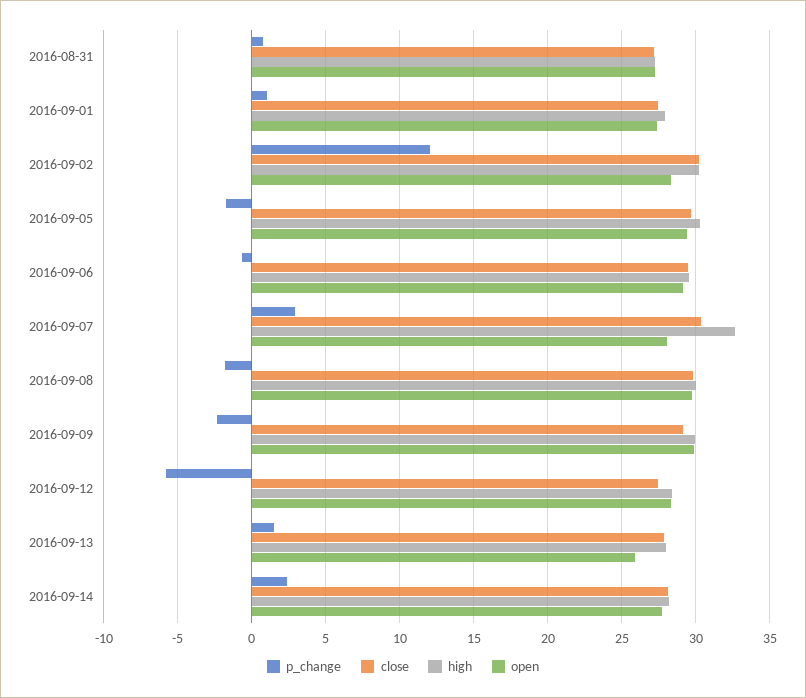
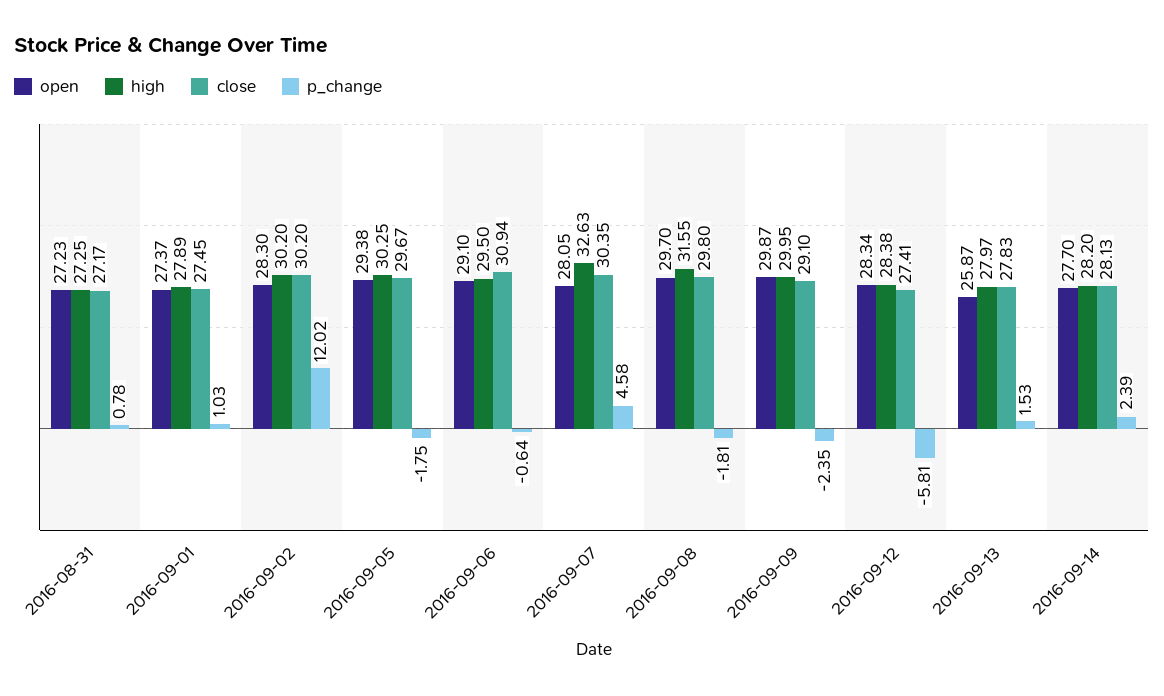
close, 2016-09-06: 29.5 -> 30.94
p_change, 2016-09-07: 3 -> 4.58
high, 2016-09-08: 30 -> 31.55

